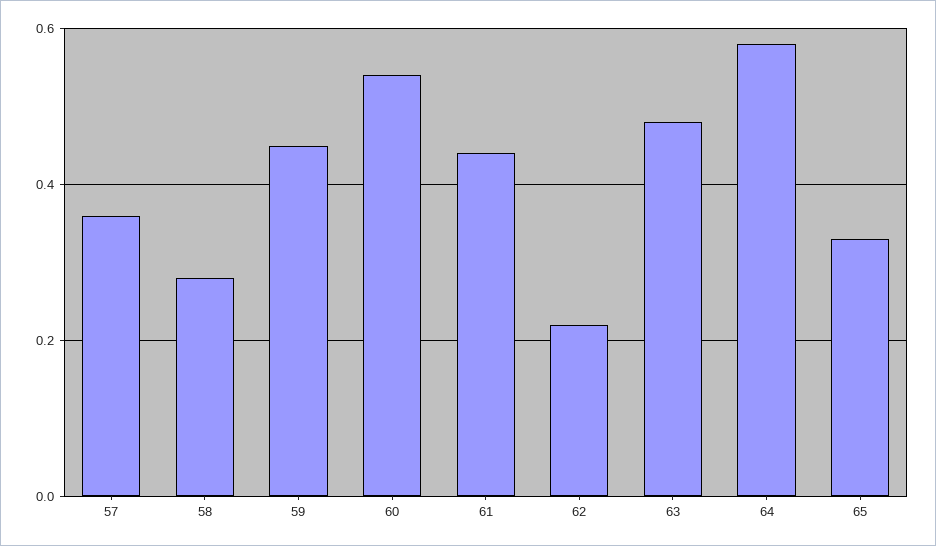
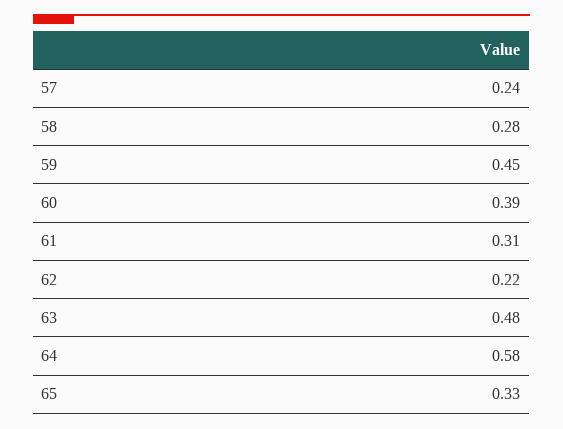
57: 0.35 -> 0.24
60: 0.55 -> 0.39
61: 0.45 -> 0.31

